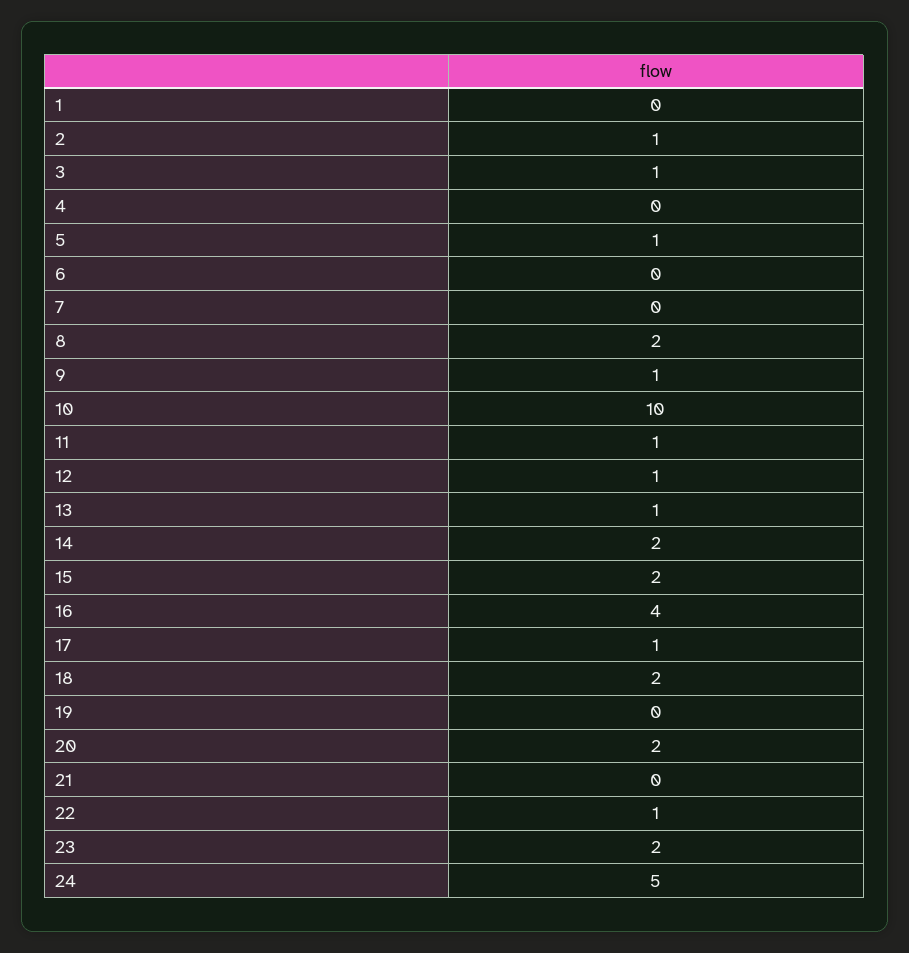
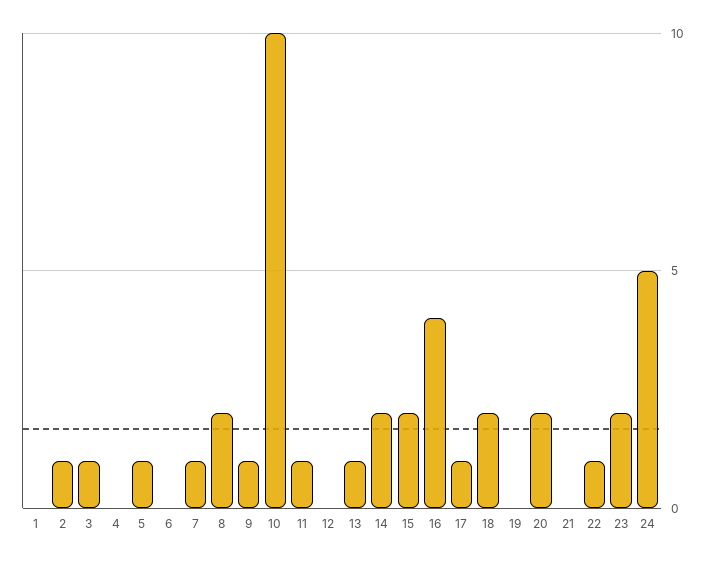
7: 0 -> 1
12: 1 -> 0

